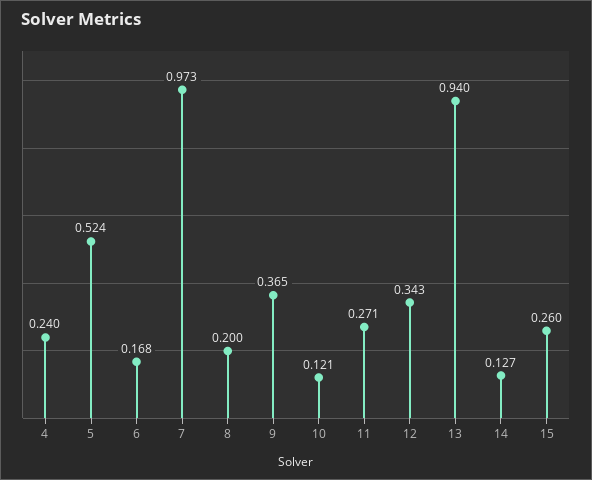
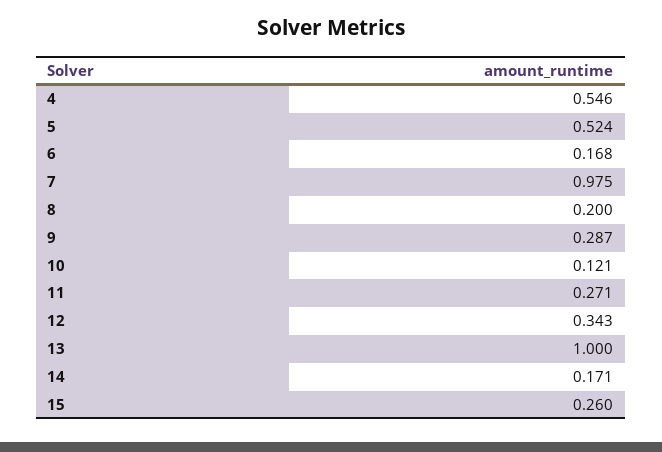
4: 0.24 -> 0.546
7: 0.973 -> 0.975
9: 0.365 -> 0.287
13: 0.94 -> 1
14: 0.127 -> 0.171

